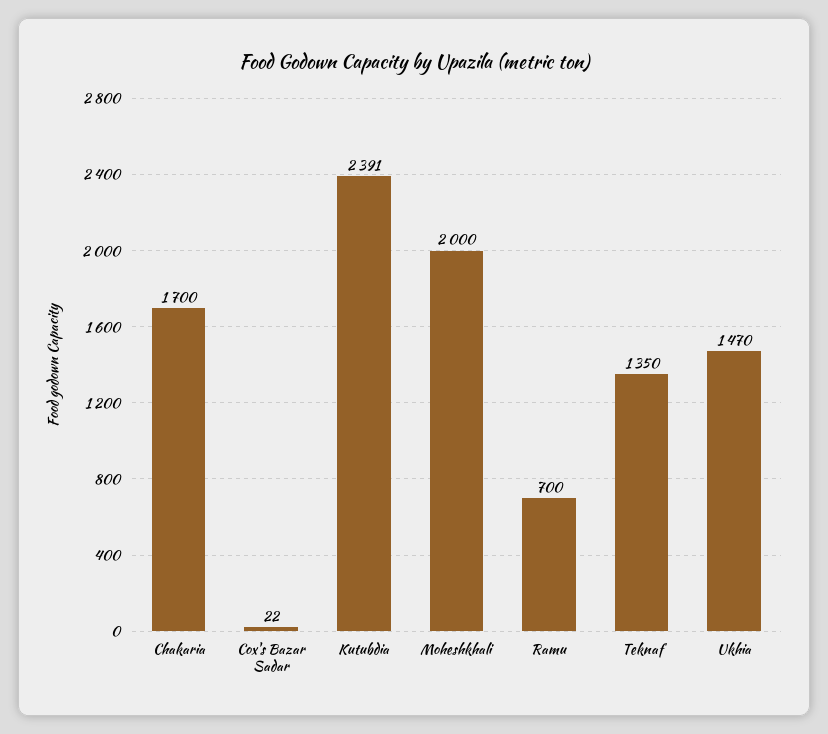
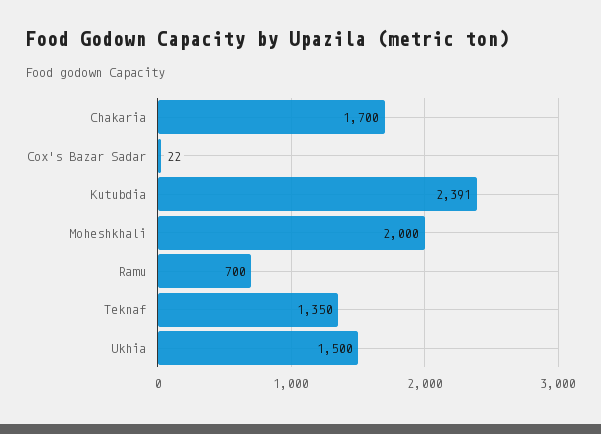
Ukhia: 1470 -> 1500

